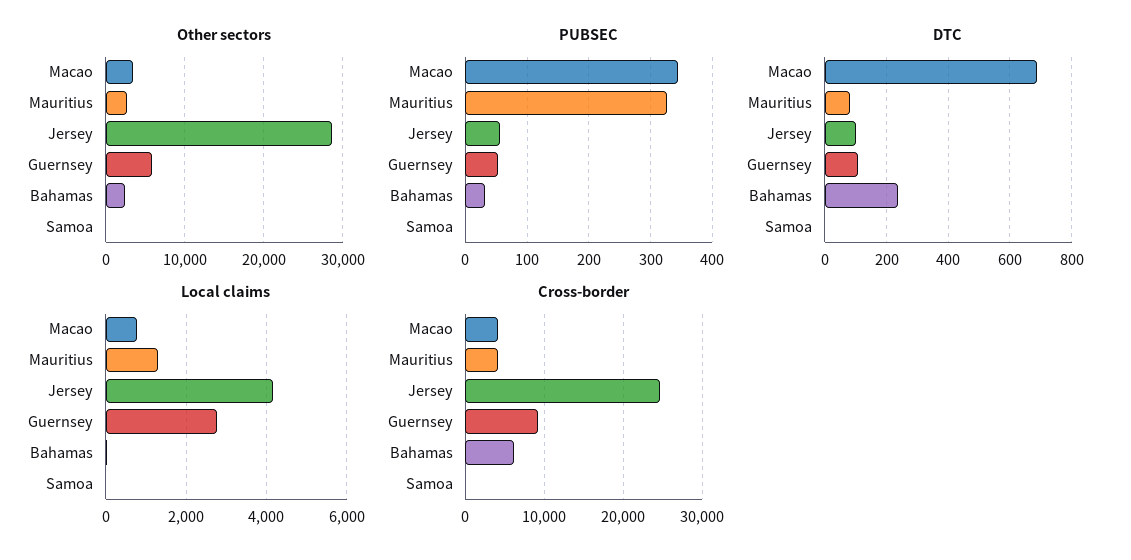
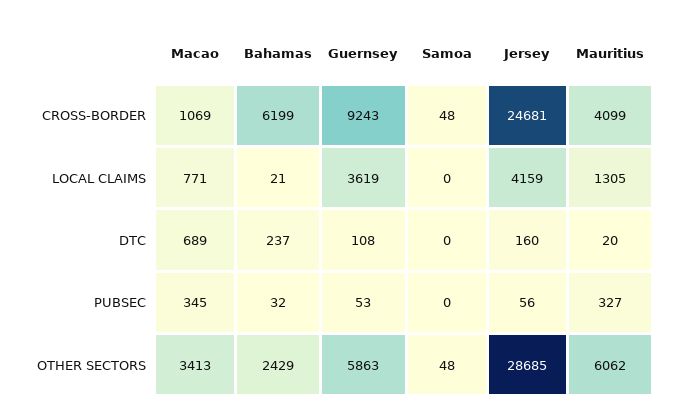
Other sectors, Mauritius: 3000 -> 6062
DTC, Mauritius: 80 -> 20
DTC, Jersey: 100 -> 160
Local claims, Guernsey: 2800 -> 3619
Cross-border, Macao: 4000 -> 1069

